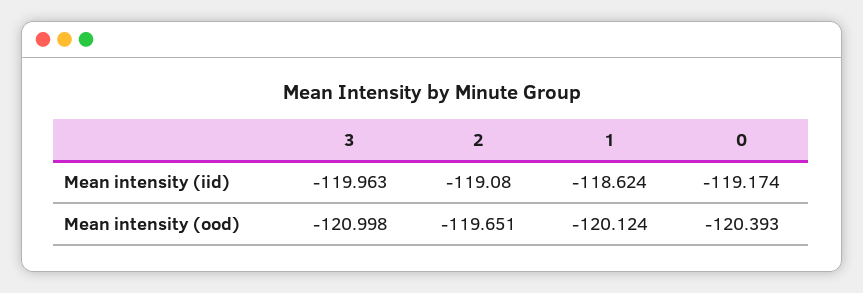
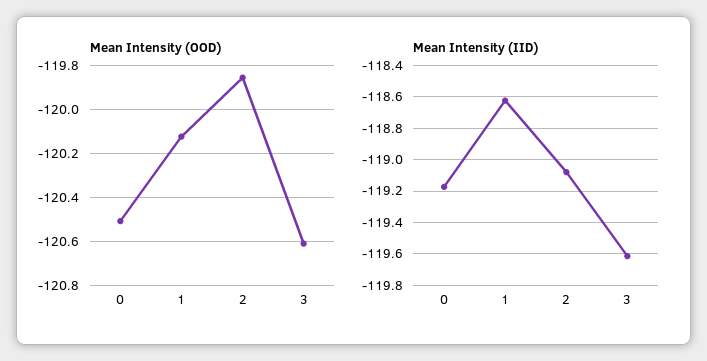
Mean intensity (iid), 3: -119.963 -> -119.6
Mean intensity (ood), 3: -120.998 -> -120.6
Mean intensity (ood), 2: -119.651 -> -119.85
Mean intensity (ood), 0: -120.393 -> -120.5

